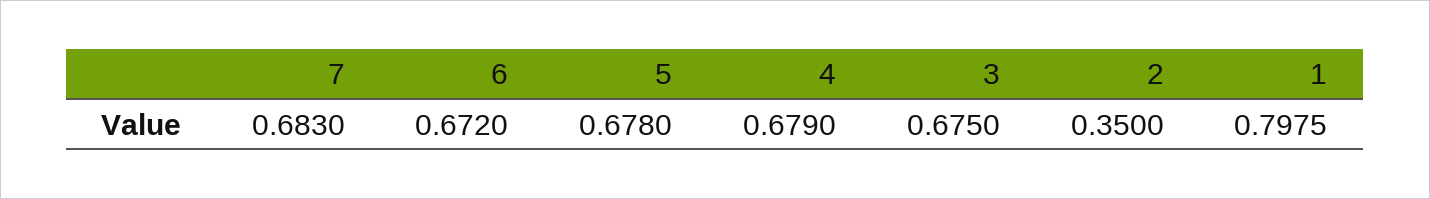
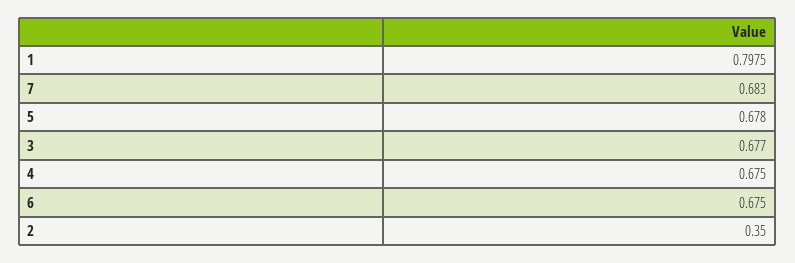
6: 0.672 -> 0.675
4: 0.679 -> 0.675
3: 0.675 -> 0.677

